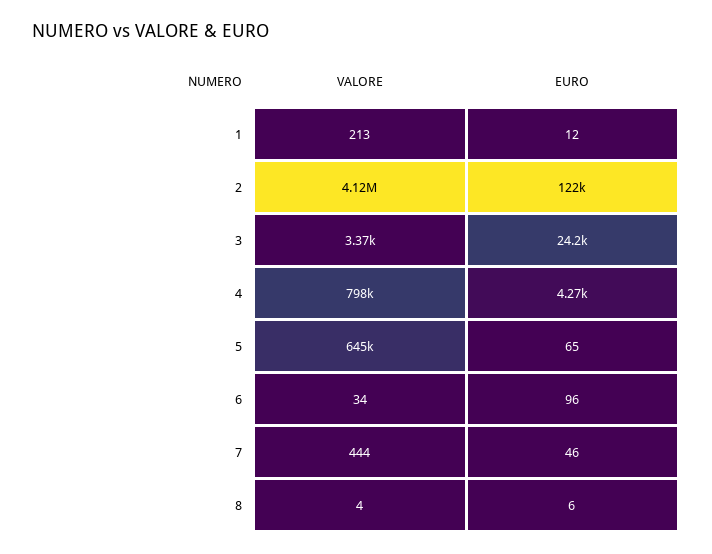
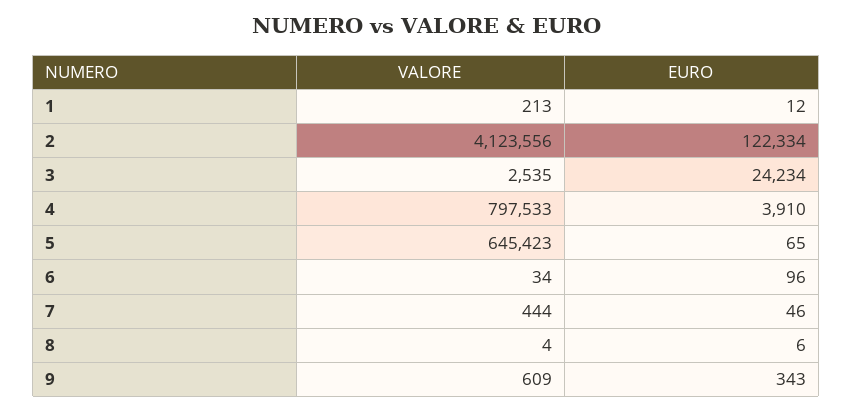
VALORE, 3: 3370 -> 2535
EURO, 4: 4270 -> 3910
VALORE, 9: none -> 609
EURO, 9: none -> 343

